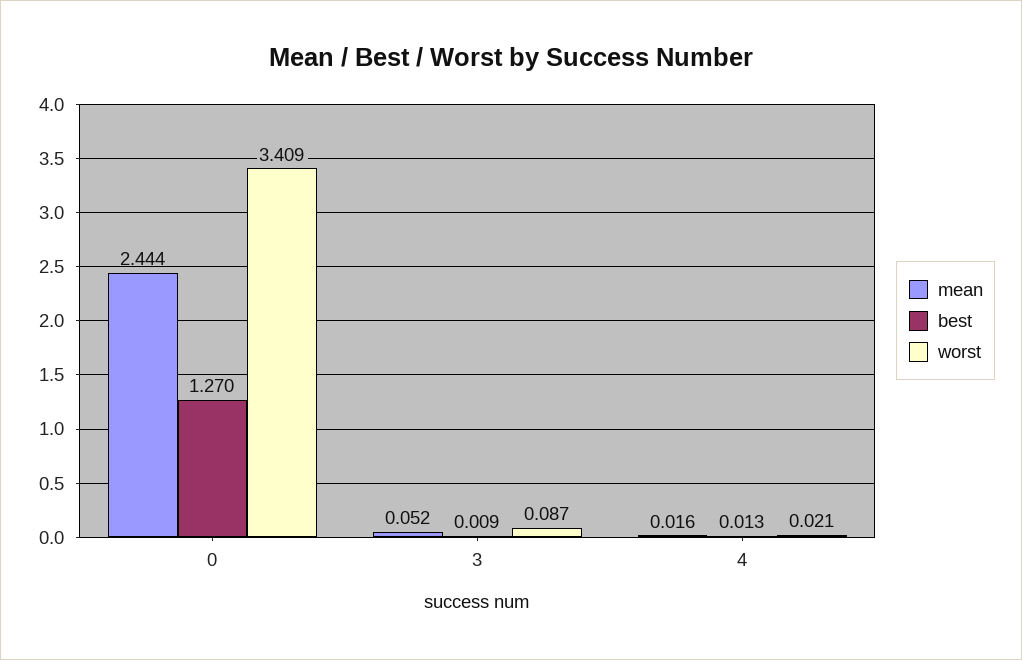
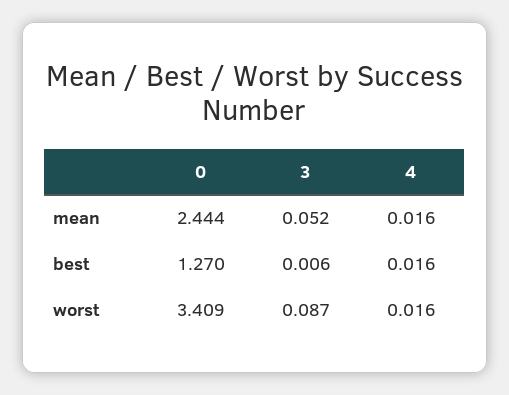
best, 3: 0.009 -> 0.006
best, 4: 0.013 -> 0.016
worst, 4: 0.021 -> 0.016

